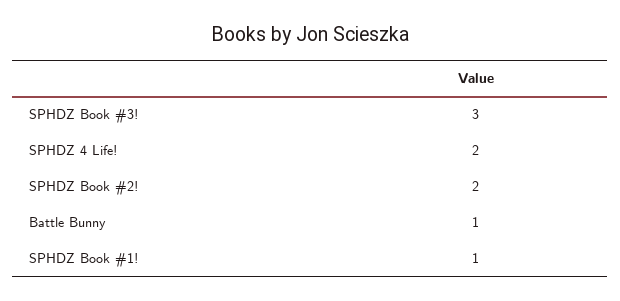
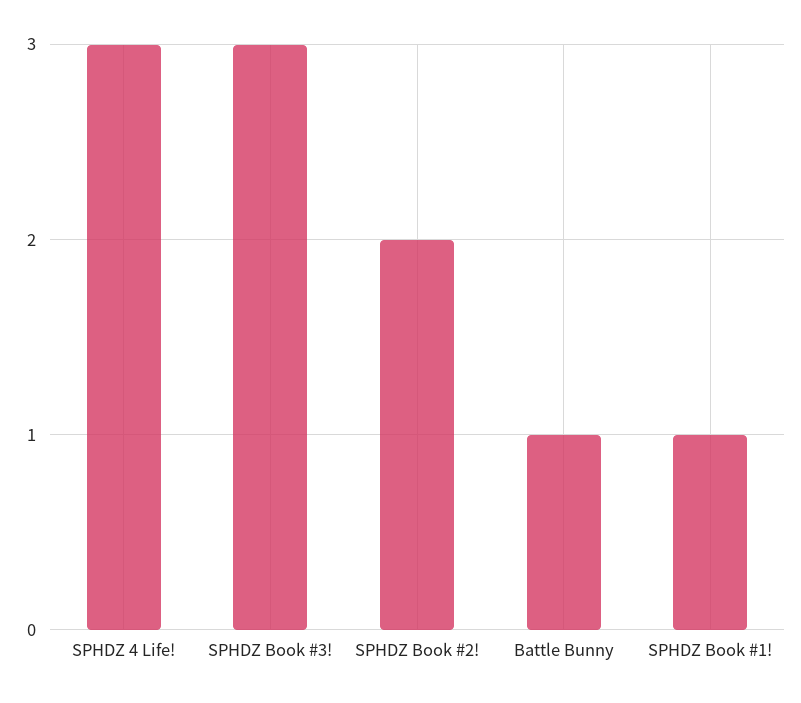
SPHDZ 4 Life!: 2 -> 3

